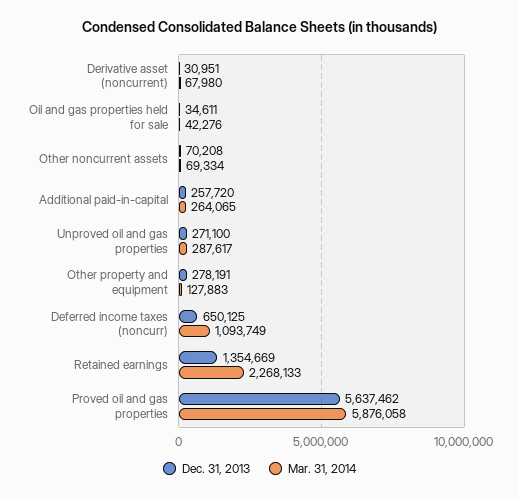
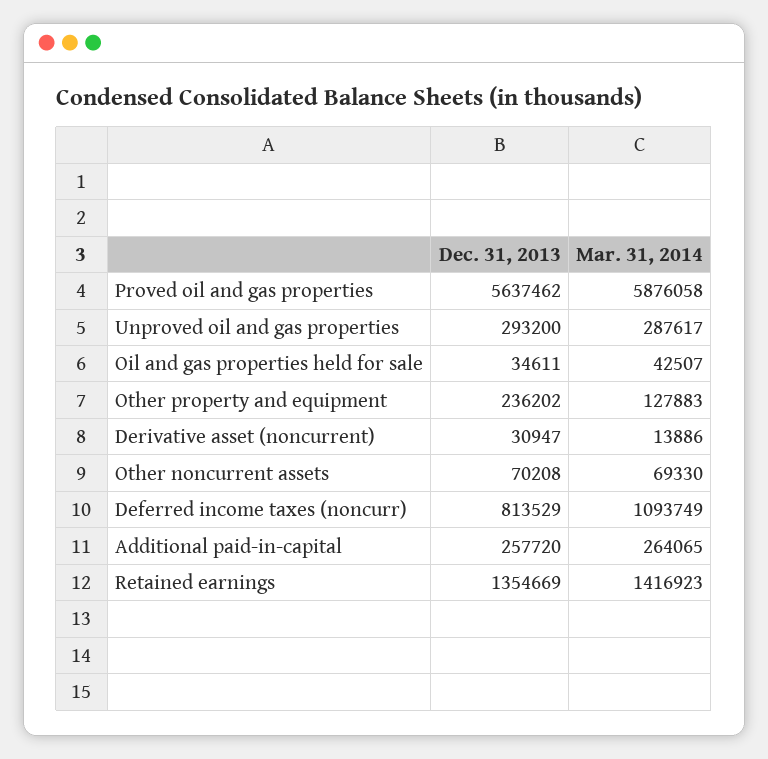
Dec. 31, 2013, Derivative asset (noncurrent): 30951 -> 30947
Mar. 31, 2014, Derivative asset (noncurrent): 67980 -> 13886
Mar. 31, 2014, Oil and gas properties held for sale: 42276 -> 42507
Mar. 31, 2014, Other noncurrent assets: 69334 -> 69330
Dec. 31, 2013, Unproved oil and gas properties: 271100 -> 293200
Dec. 31, 2013, Other property and equipment: 278191 -> 236202
Dec. 31, 2013, Deferred income taxes (noncurr): 650125 -> 813529
Mar. 31, 2014, Retained earnings: 2268133 -> 1416923

